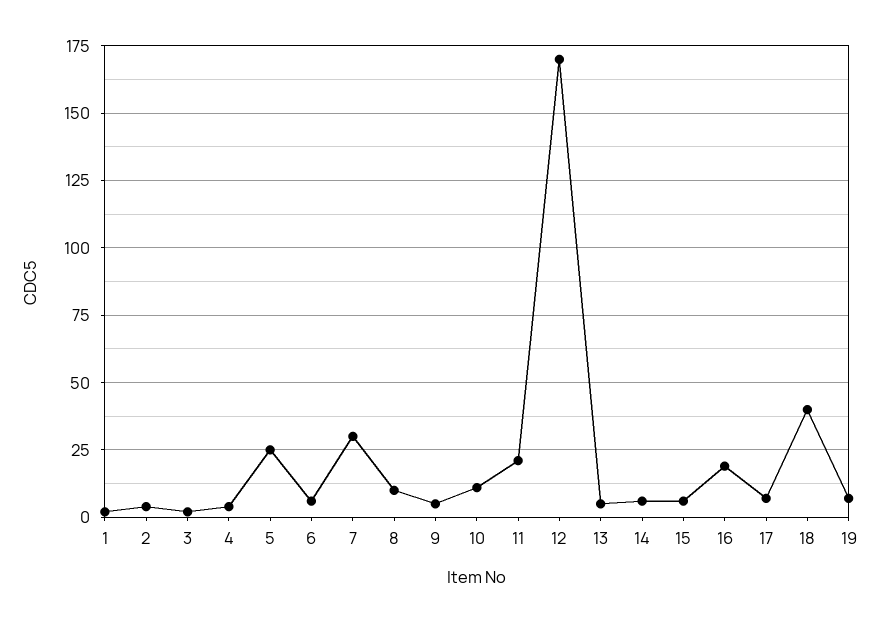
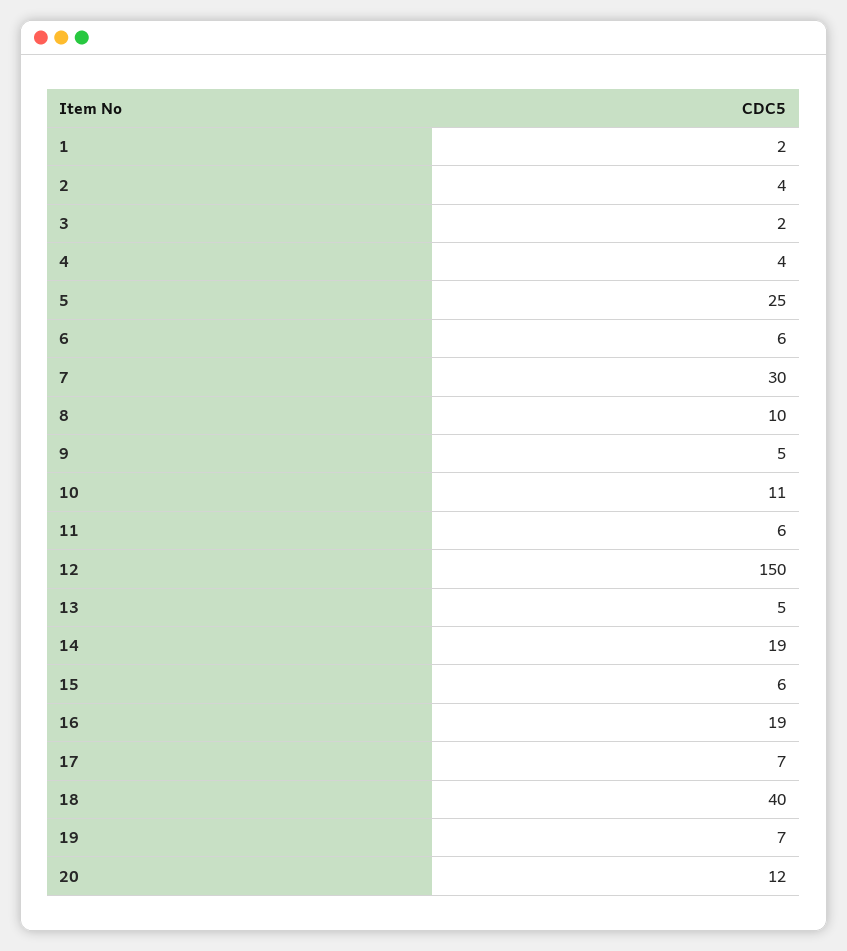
11: 20 -> 6
12: 170 -> 150
14: 5 -> 19
20: none -> 12

